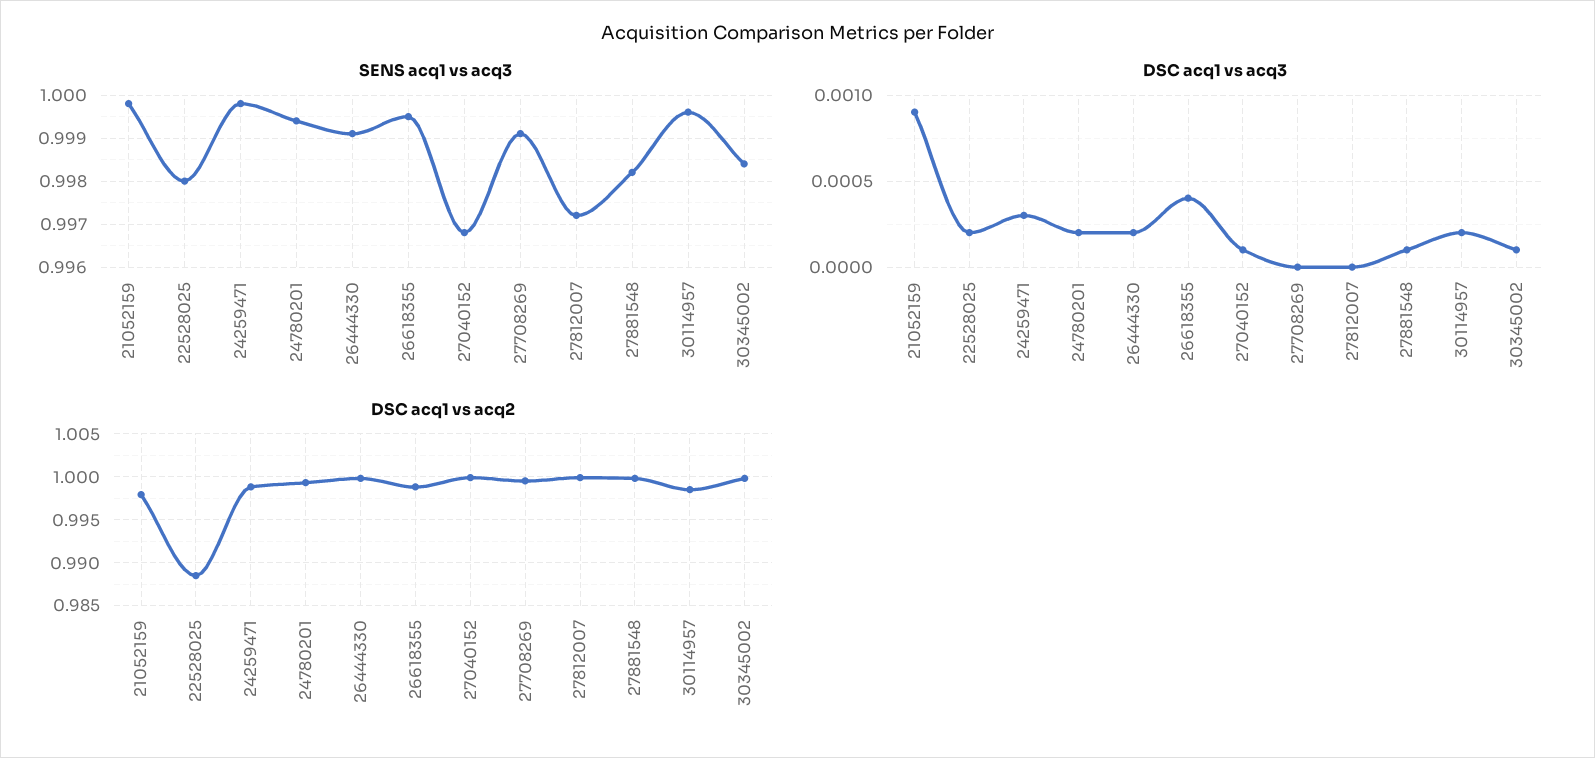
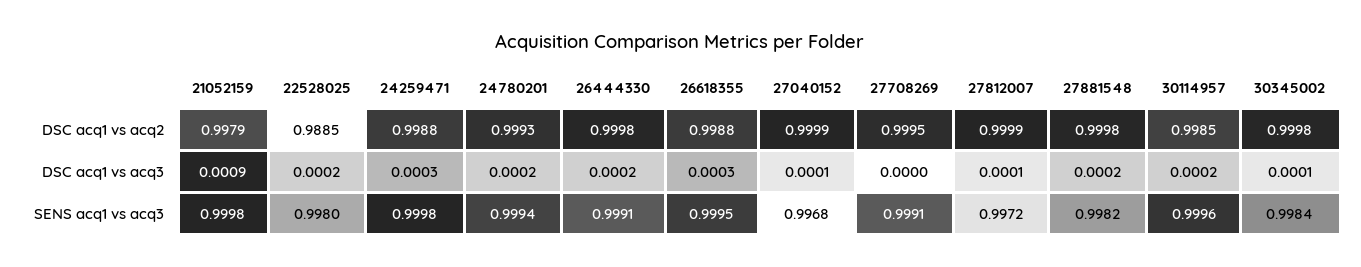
DSC acq1 vs acq3, 26618355: 0.0004 -> 0.0003
DSC acq1 vs acq3, 27812007: 0 -> 0.0001
DSC acq1 vs acq3, 27881548: 0.0001 -> 0.0002

